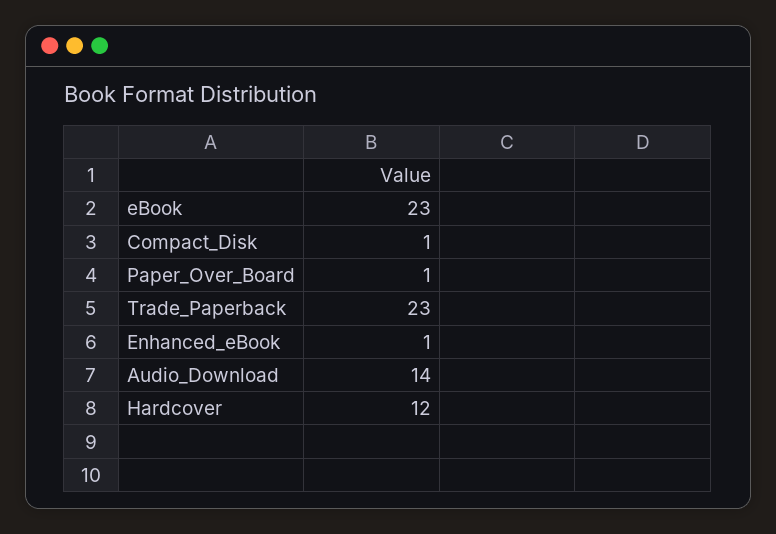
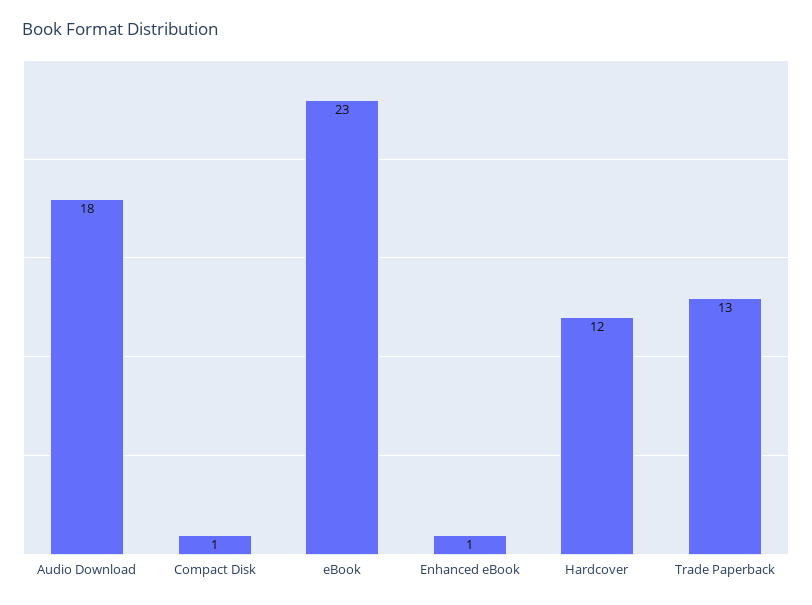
Paper_Over_Board: 1 -> none
Trade_Paperback: 23 -> 13
Audio_Download: 14 -> 18

